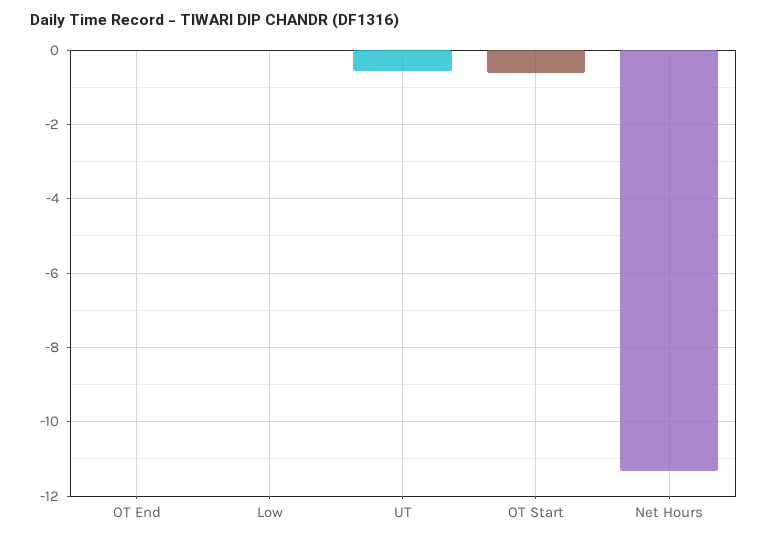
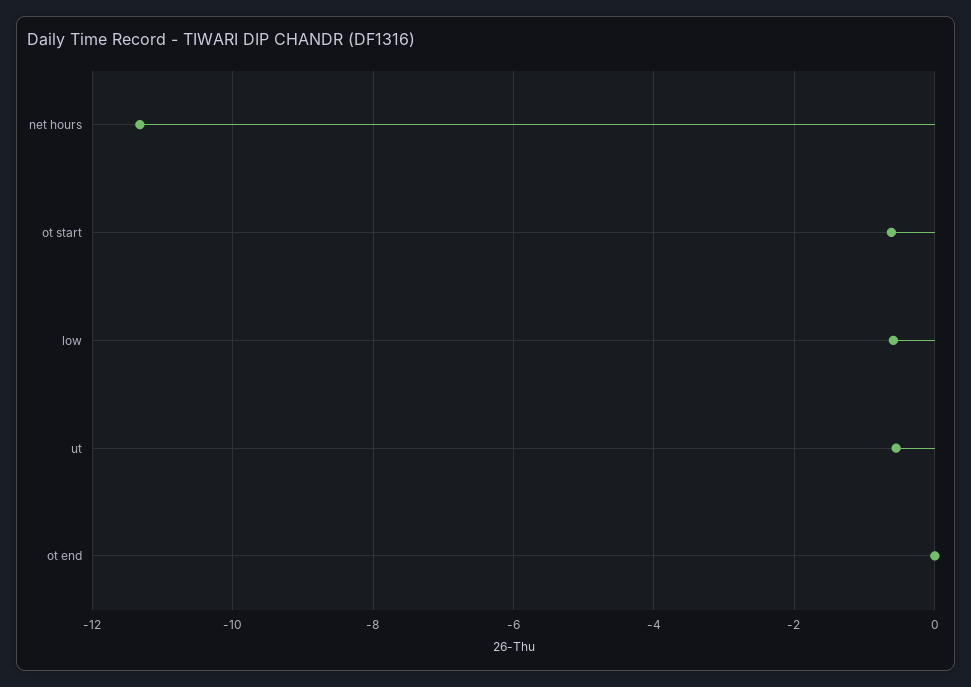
Low: 0 -> -0.6

